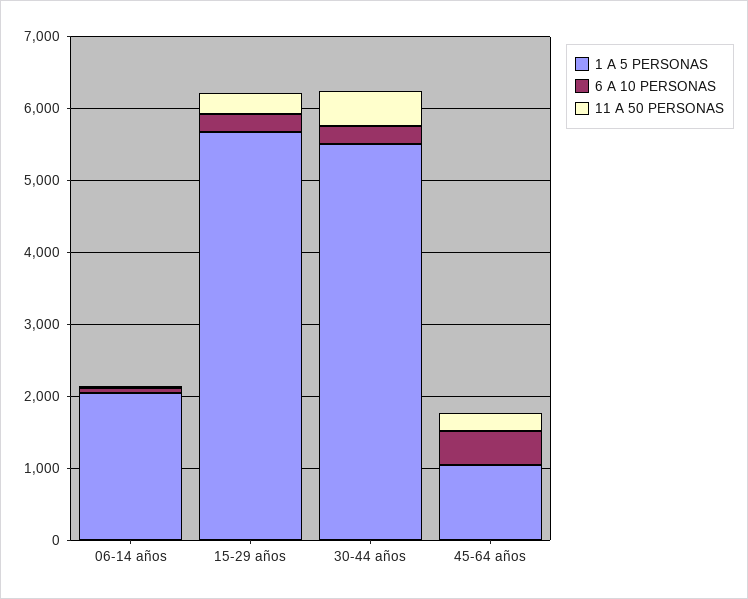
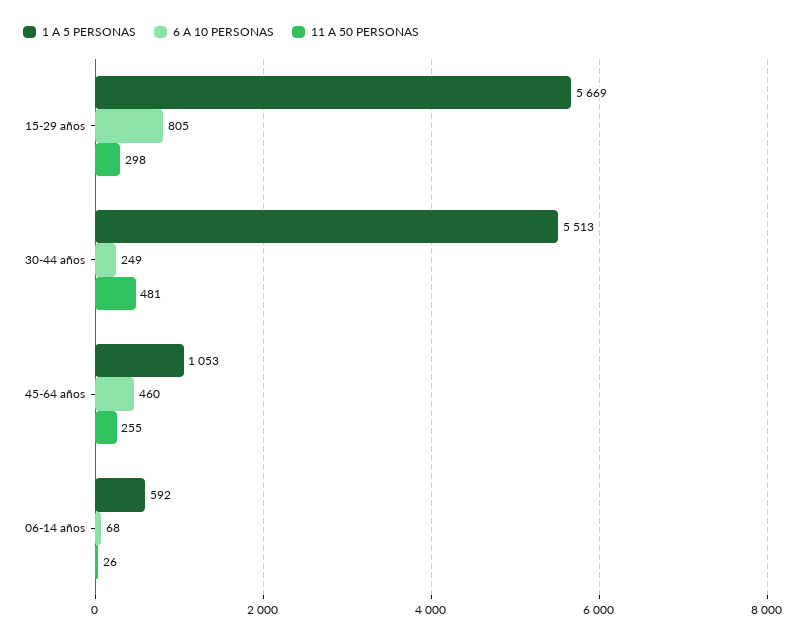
1 A 5 PERSONAS, 06-14 años: 2000 -> 592
6 A 10 PERSONAS, 15-29 años: 200 -> 805

